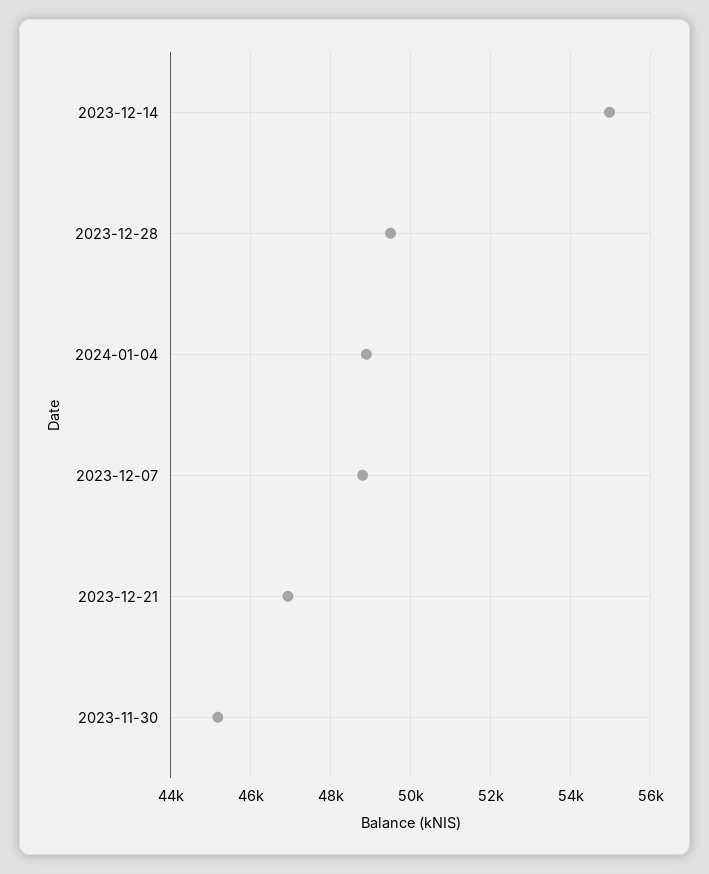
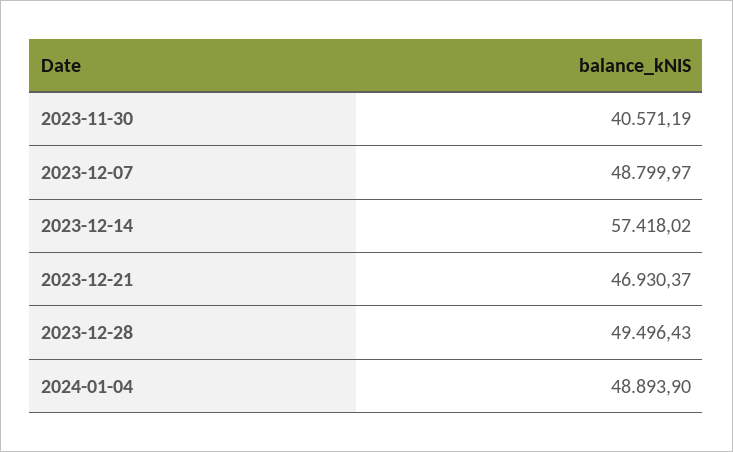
2023-12-14: 55000 -> 57418.02
2023-11-30: 45200 -> 40571.19

